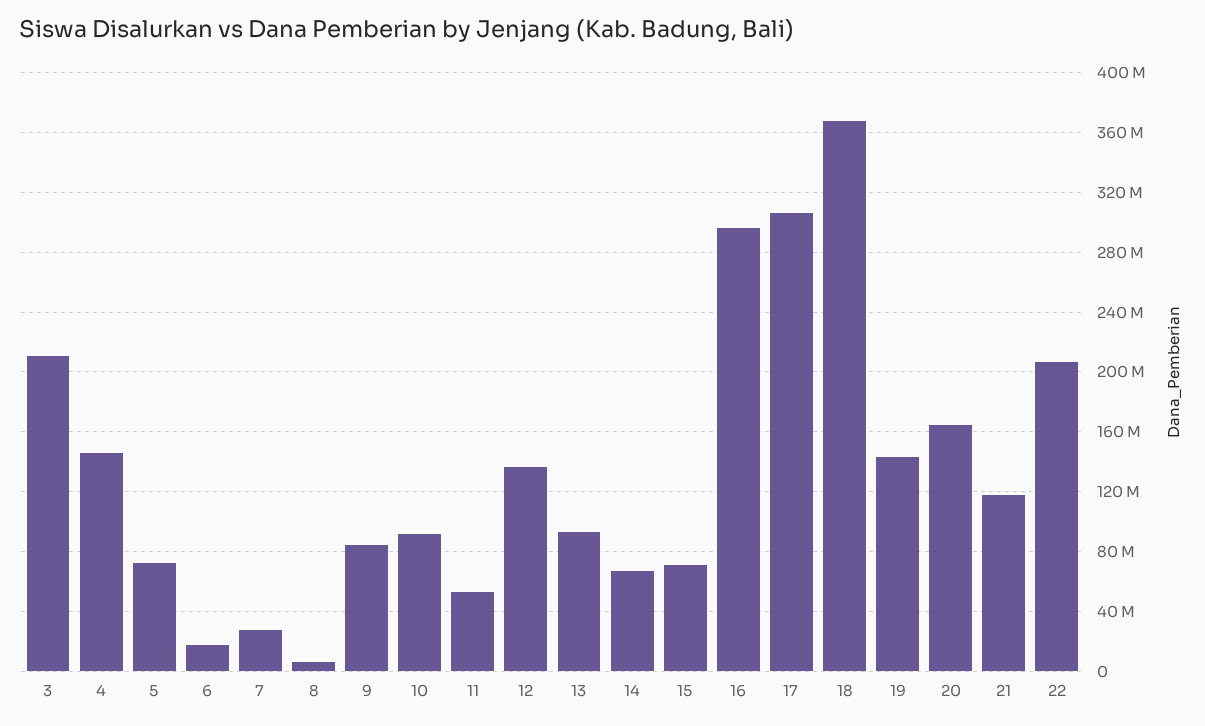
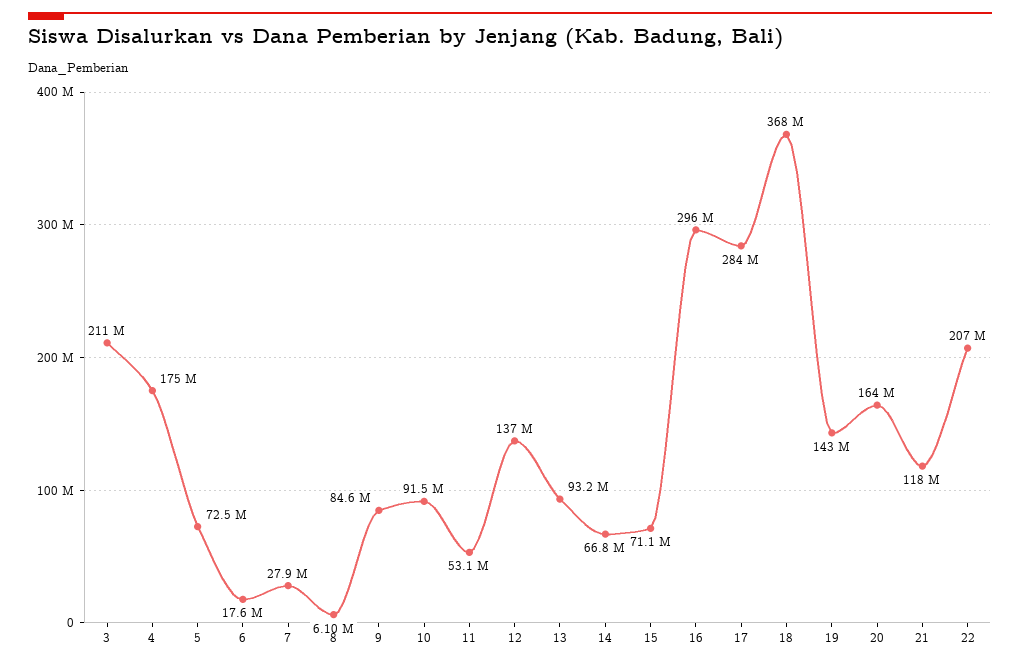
4: 145000000 -> 175000000
17: 305000000 -> 284000000

